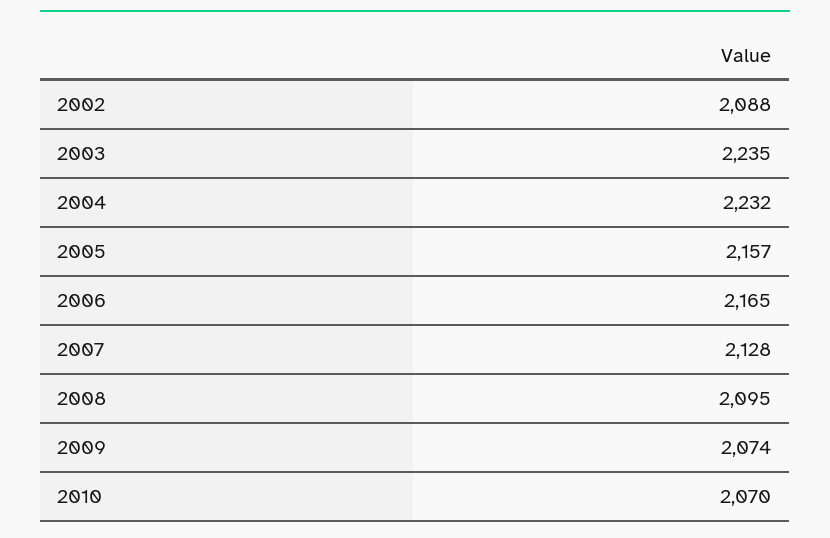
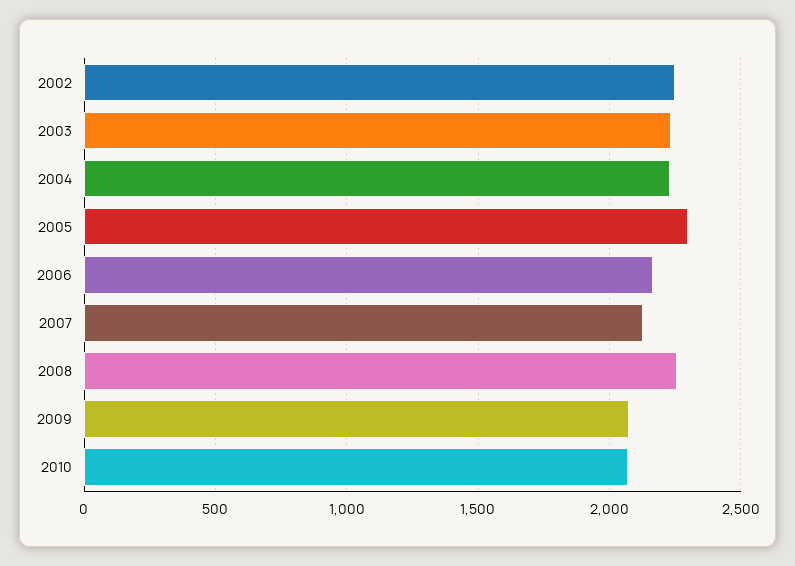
2002: 2088 -> 2250
2005: 2157 -> 2300
2008: 2095 -> 2250

